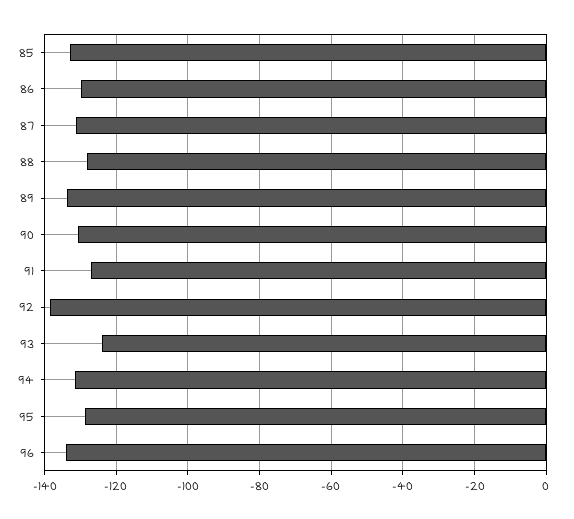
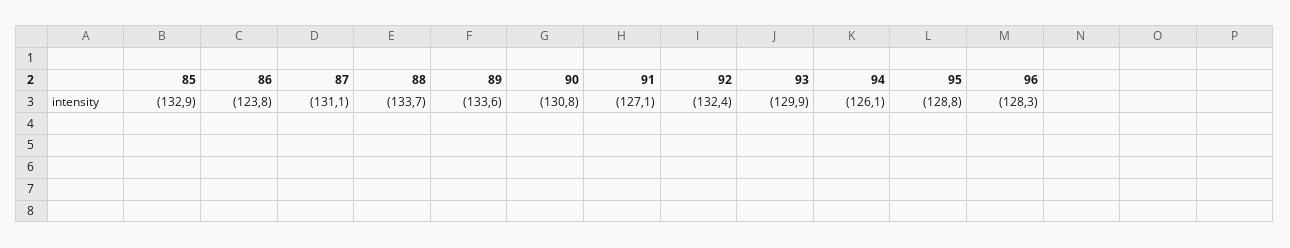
86: -130 -> -123.8
88: -128 -> -133.7
92: -138 -> -132.4
93: -124 -> -129.9
94: -132 -> -126.1
96: -134 -> -128.3

